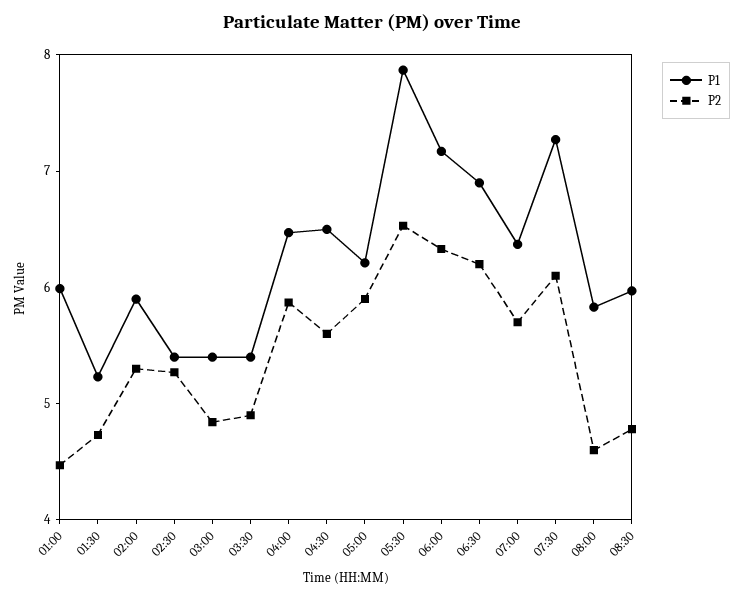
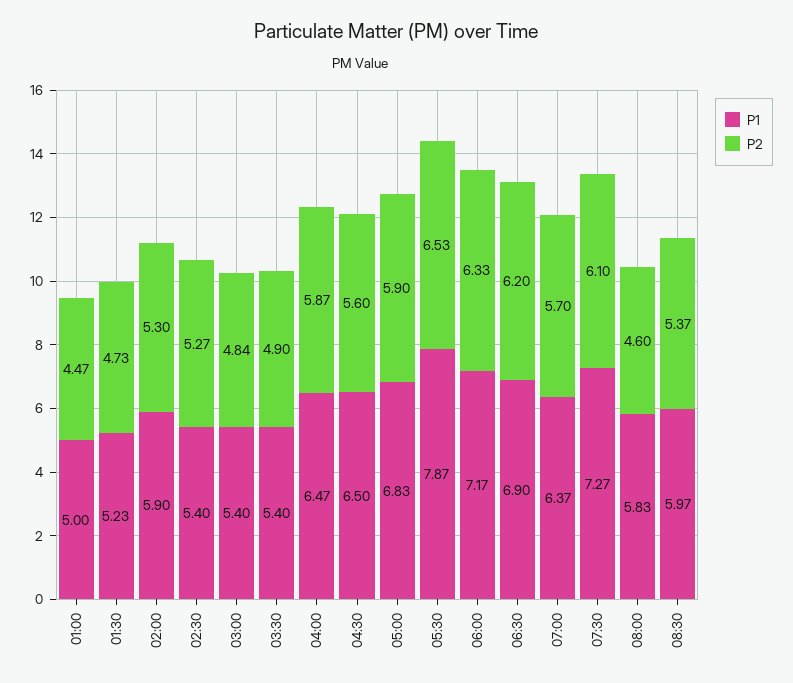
P1, 01:00: 6 -> 5
P1, 05:00: 6.2 -> 6.83
P2, 08:30: 4.8 -> 5.37

